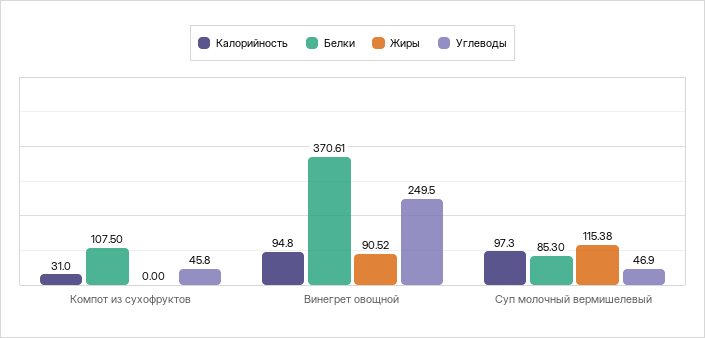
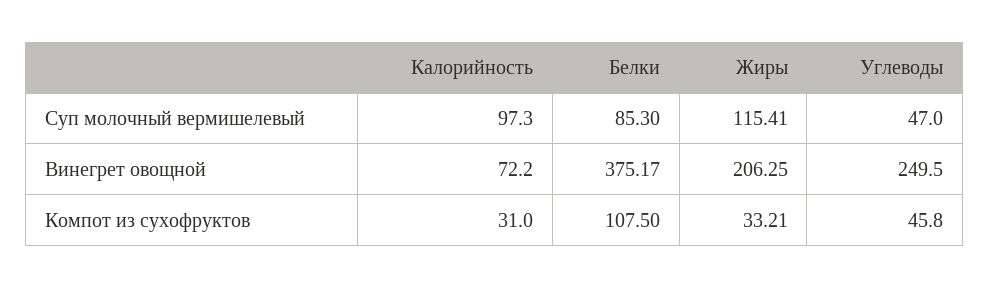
Жиры, Компот из сухофруктов: 0 -> 33.21
Калорийность, Винегрет овощной: 94.8 -> 72.2
Белки, Винегрет овощной: 370.61 -> 375.17
Жиры, Винегрет овощной: 90.52 -> 206.25
Жиры, Суп молочный вермишелевый: 115.38 -> 115.41
Углеводы, Суп молочный вермишелевый: 46.9 -> 47

